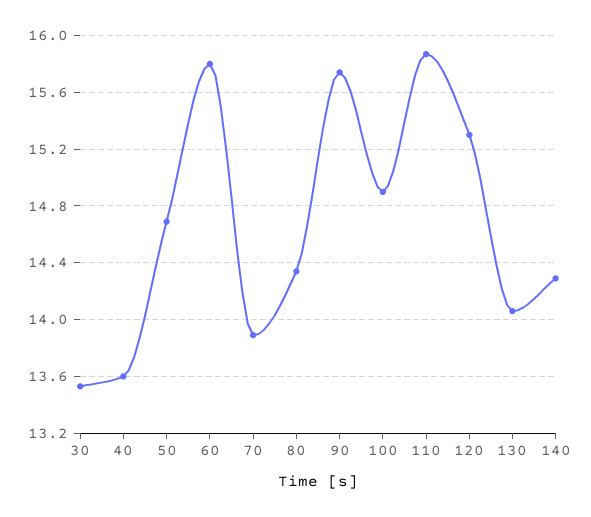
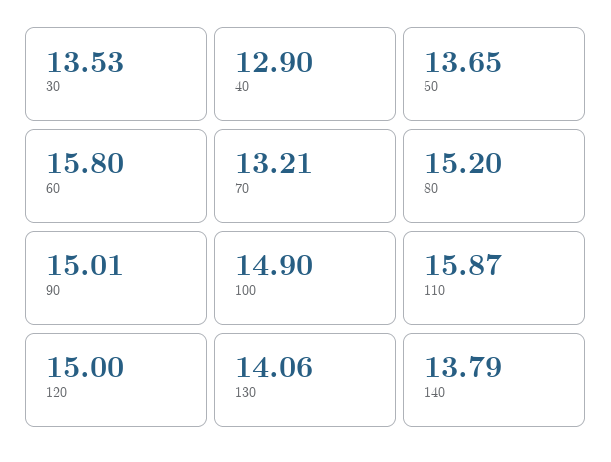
40: 13.6 -> 12.9
50: 14.7 -> 13.65
70: 13.9 -> 13.21
80: 14.35 -> 15.2
90: 15.75 -> 15.01
120: 15.3 -> 15
140: 14.3 -> 13.79

